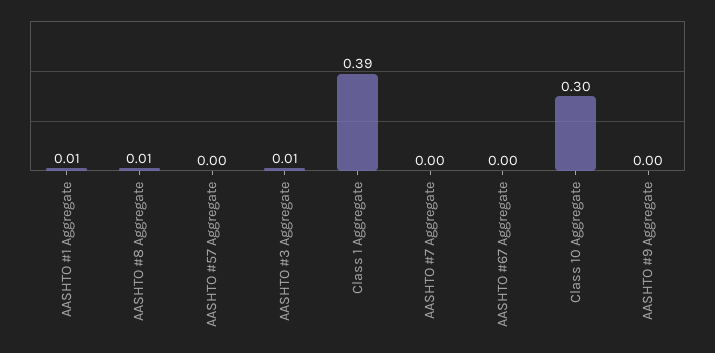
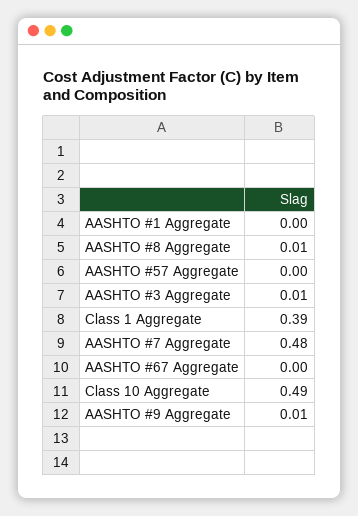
AASHTO #1 Aggregate: 0.01 -> 0
AASHTO #7 Aggregate: 0 -> 0.48
Class 10 Aggregate: 0.3 -> 0.49
AASHTO #9 Aggregate: 0 -> 0.01

